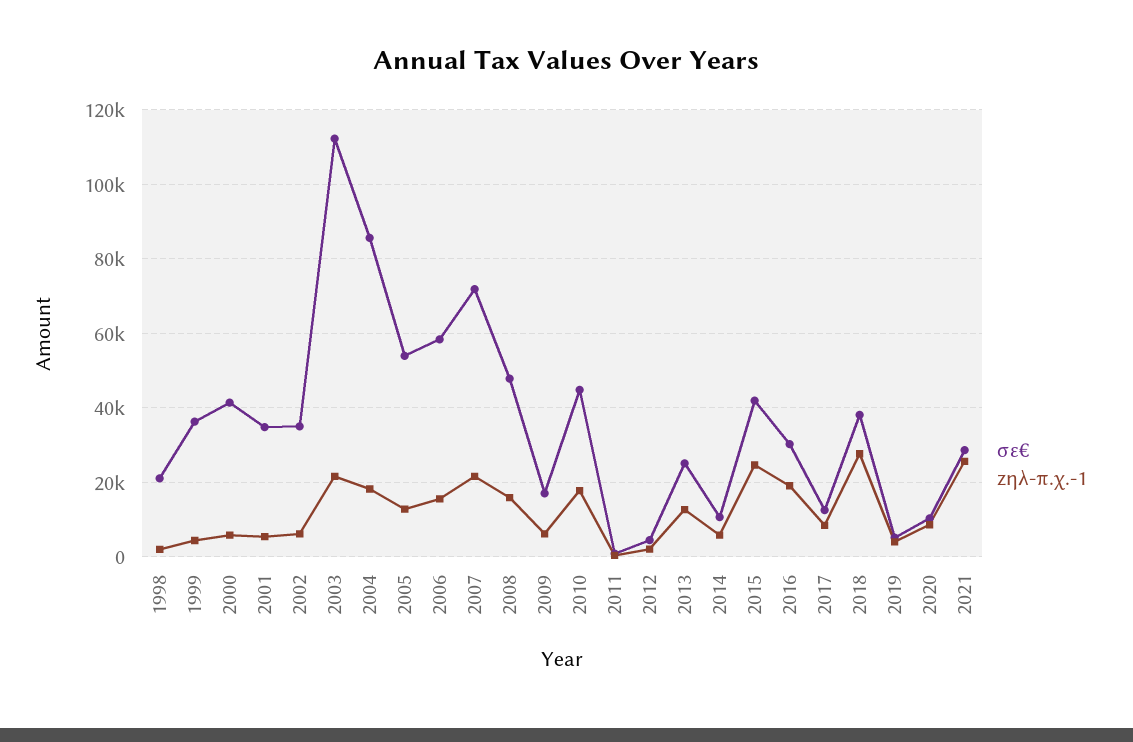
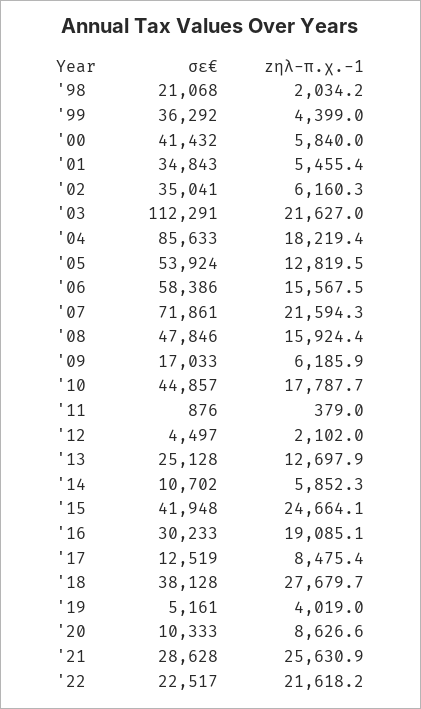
σε€, '22: none -> 22517
zηλ-π.χ.-1, '22: none -> 21618.2

